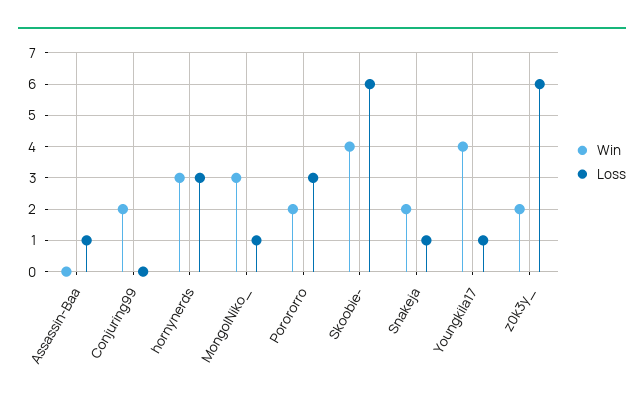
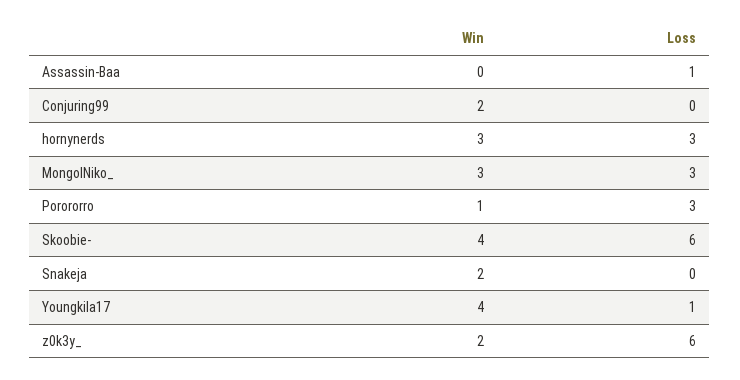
Loss, MongolNiko_: 1 -> 3
Win, Porororro: 2 -> 1
Loss, Snakeja: 1 -> 0

